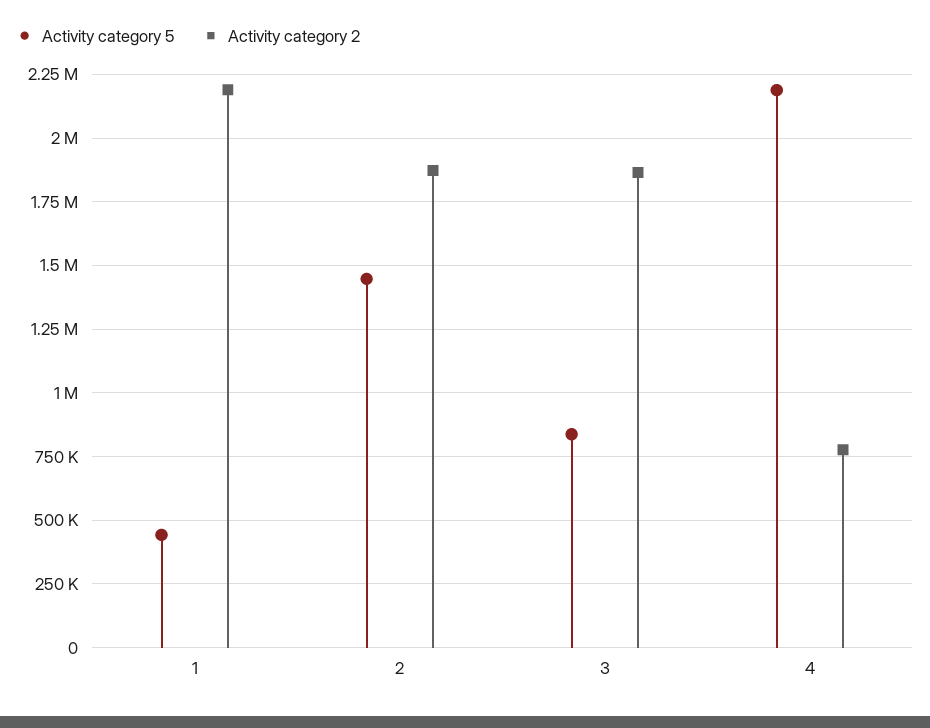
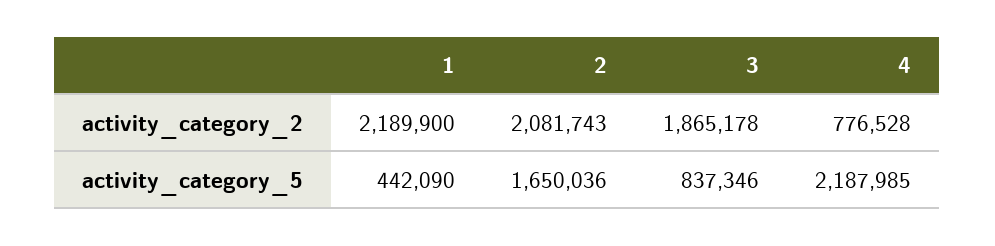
Activity category 5, 2: 1450000 -> 1650036
Activity category 2, 2: 1875000 -> 2081743

